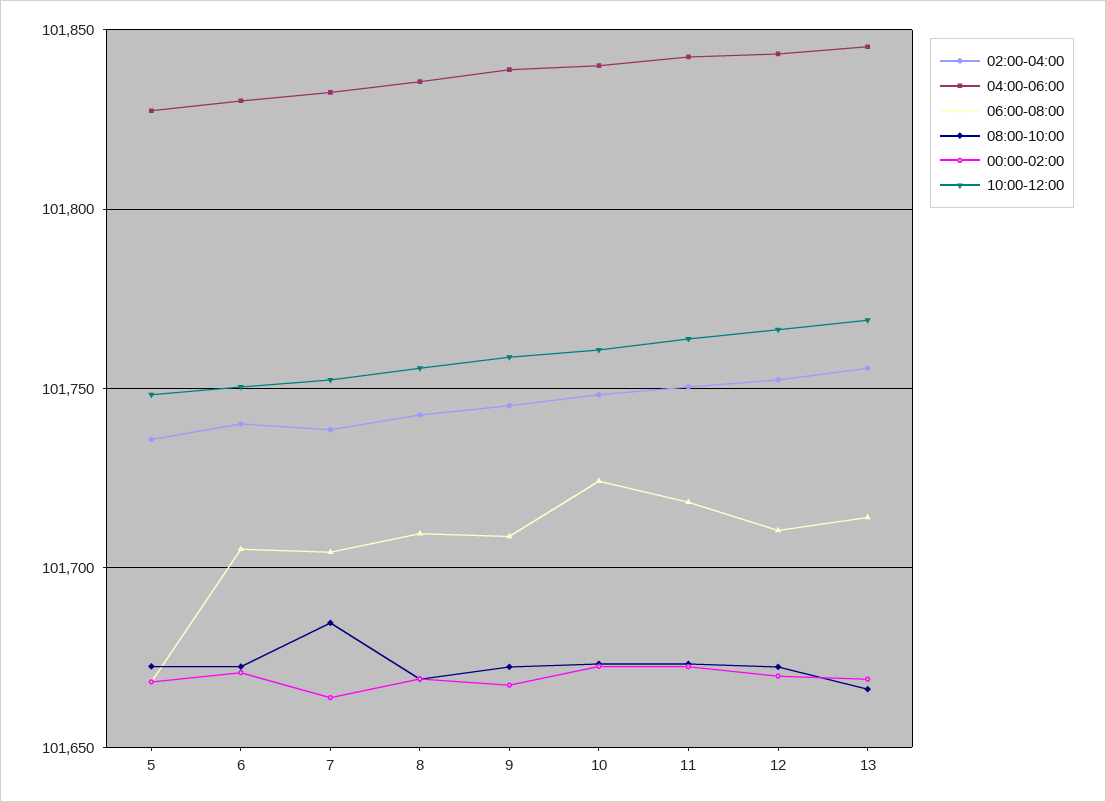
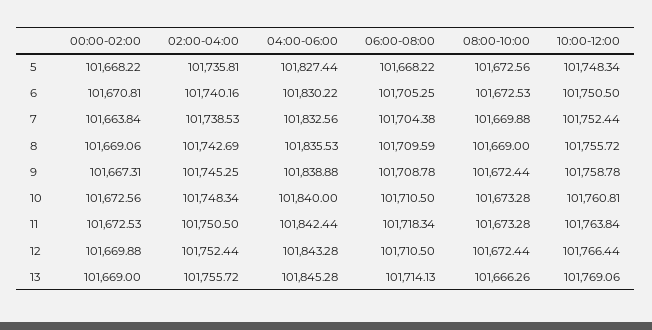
08:00-10:00, 7: 101685 -> 101669.88
06:00-08:00, 10: 101725 -> 101710.5

